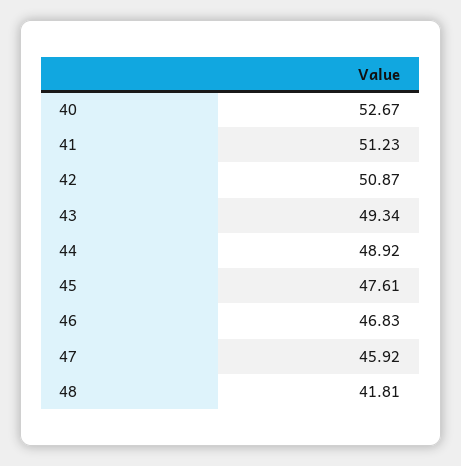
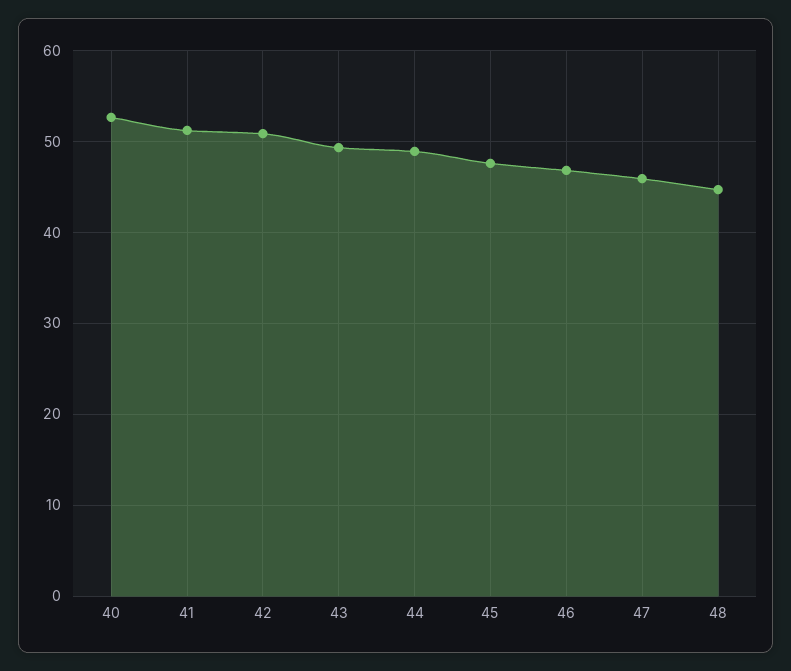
48: 41.81 -> 45

